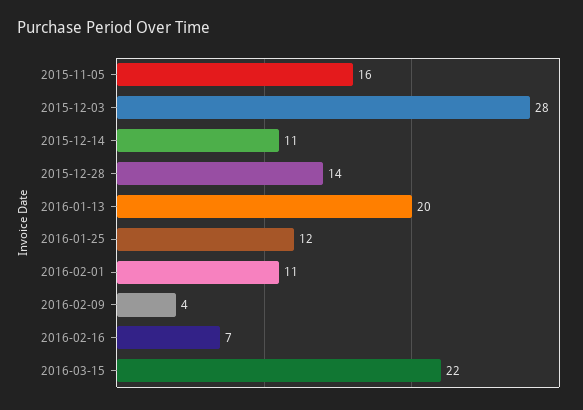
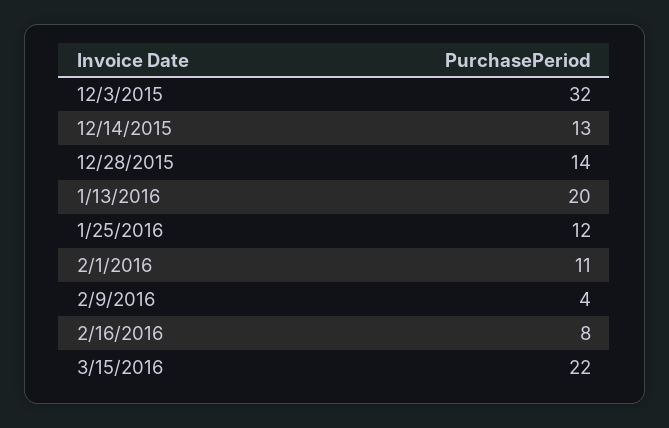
2015-11-05: 16 -> none
2015-12-03: 28 -> 32
2015-12-14: 11 -> 13
2016-02-16: 7 -> 8

